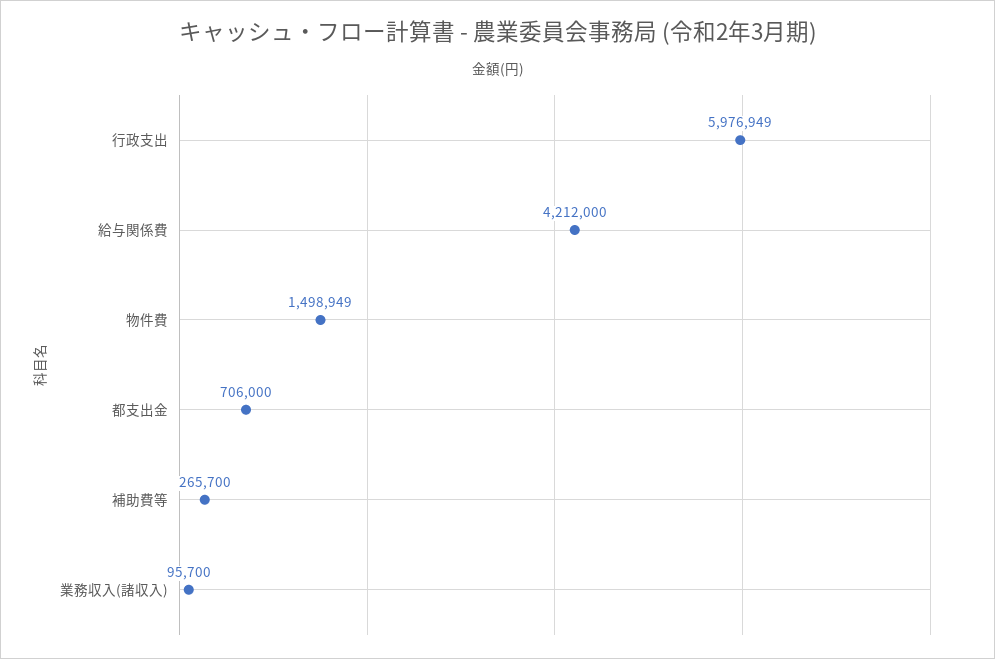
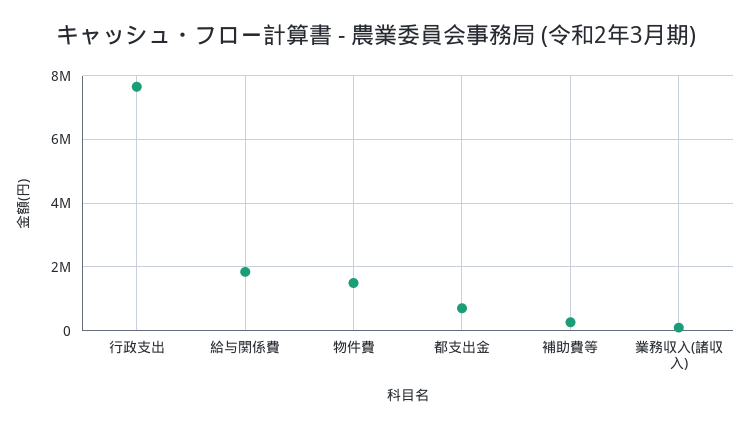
行政支出: 5976949 -> 7600000
給与関係費: 4212000 -> 1800000

